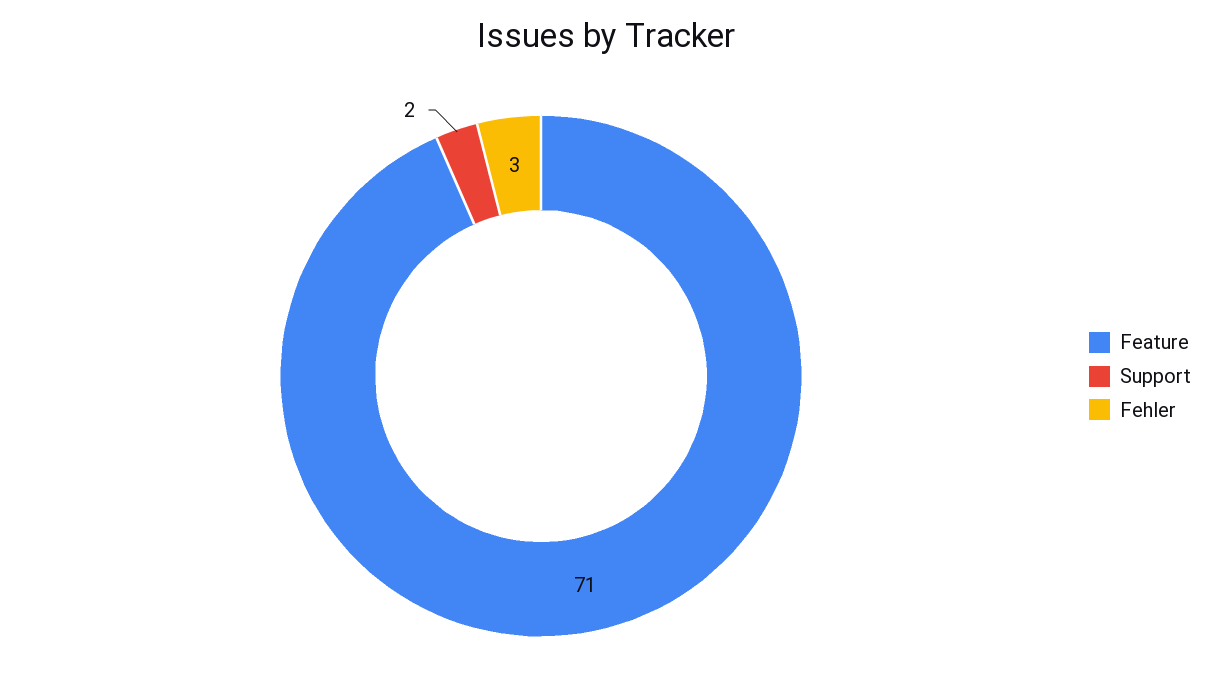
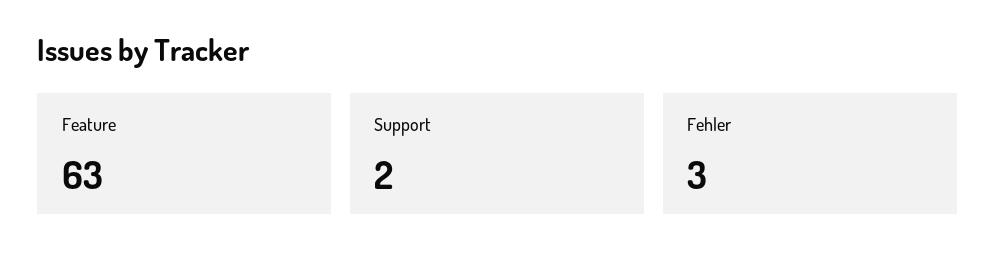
Feature: 71 -> 63

